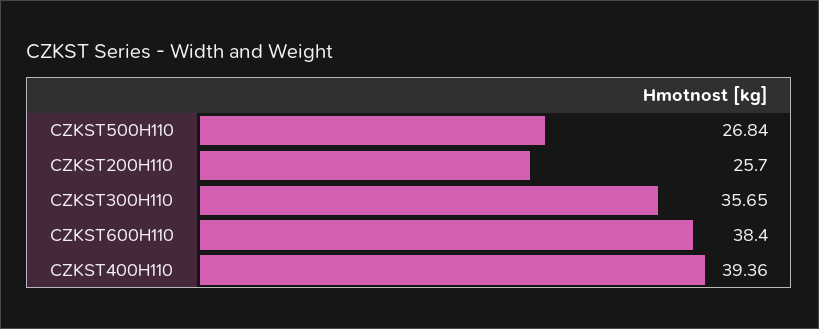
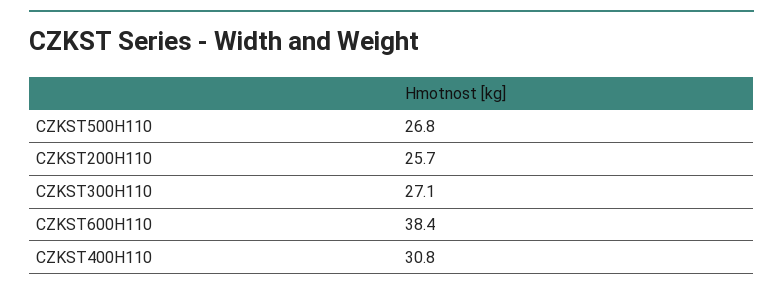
CZKST300H110: 35.65 -> 27.1
CZKST400H110: 39.36 -> 30.8

